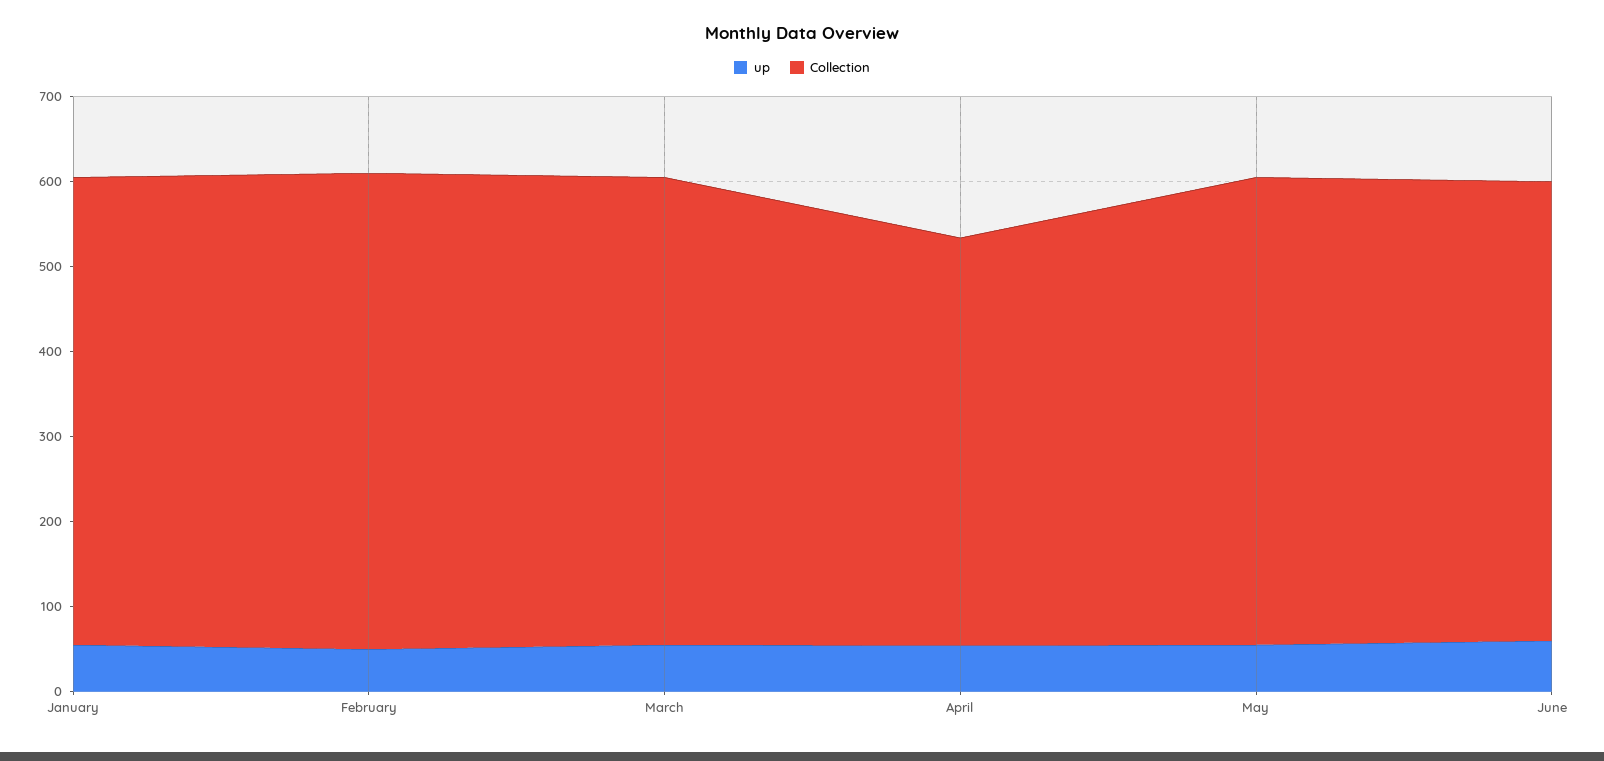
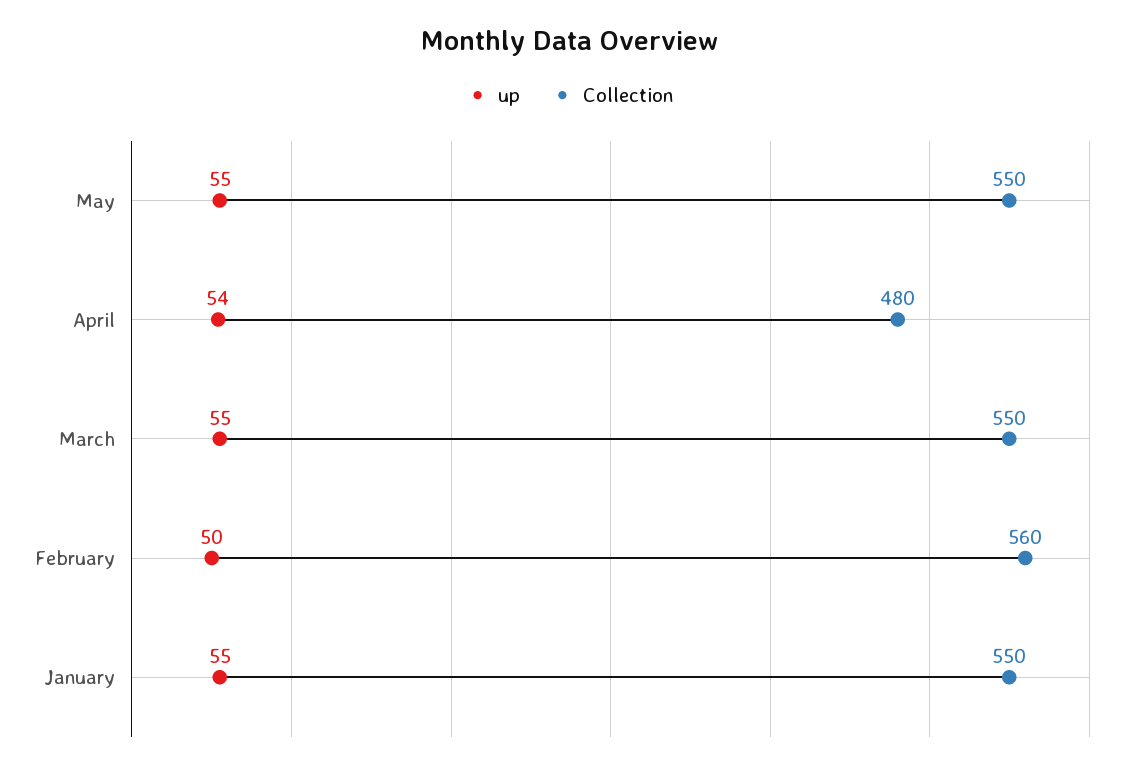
up, June: 60 -> none
Collection, June: 540 -> none

